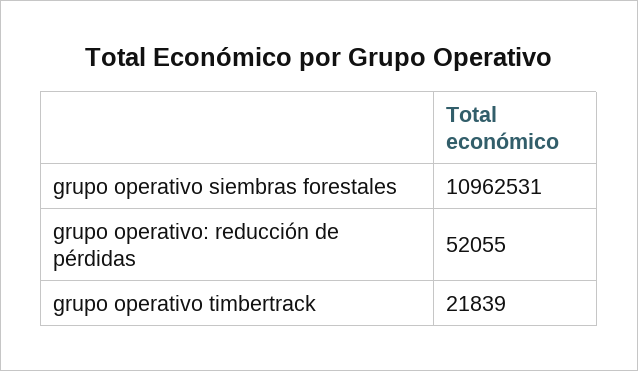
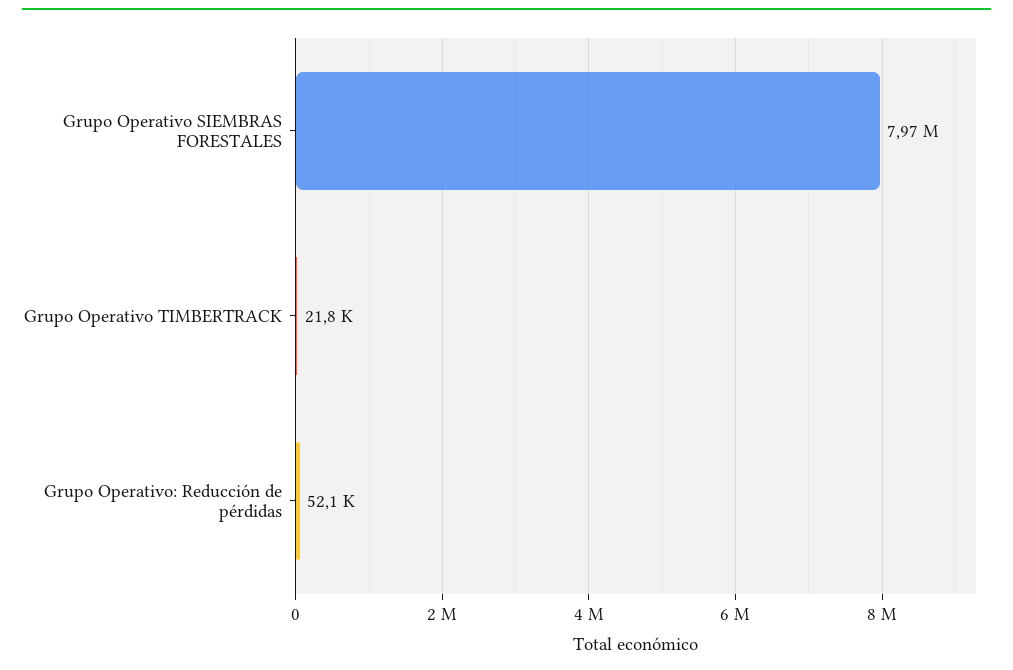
grupo operativo siembras forestales: 10962531 -> 7970000

